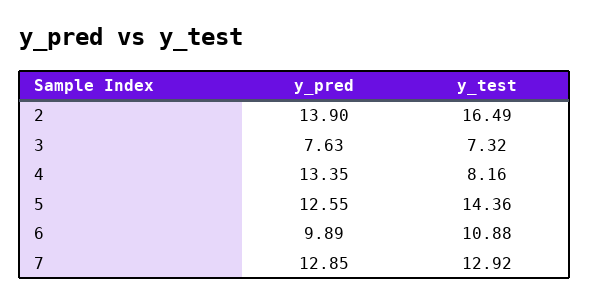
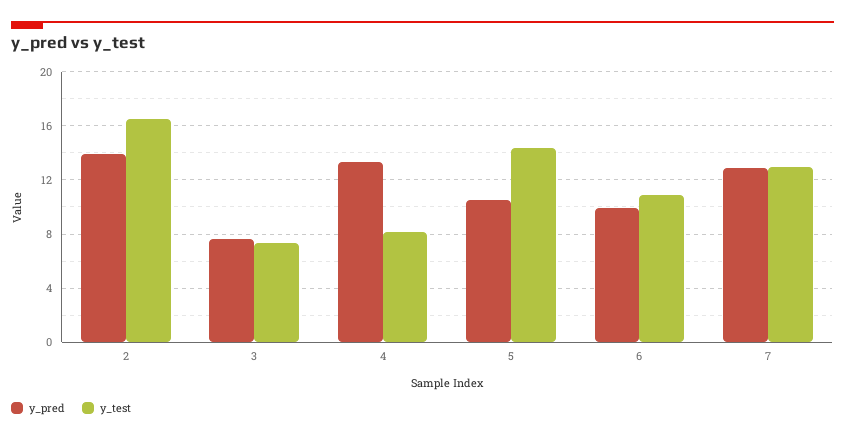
y_pred, 5: 12.55 -> 10.5

